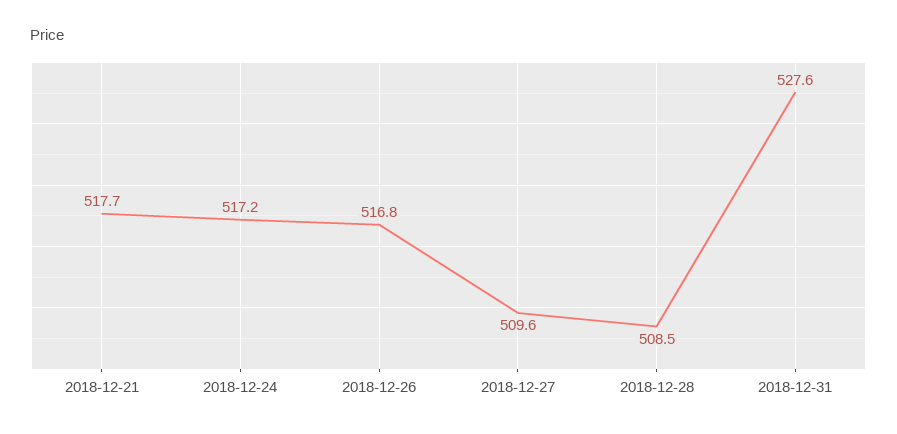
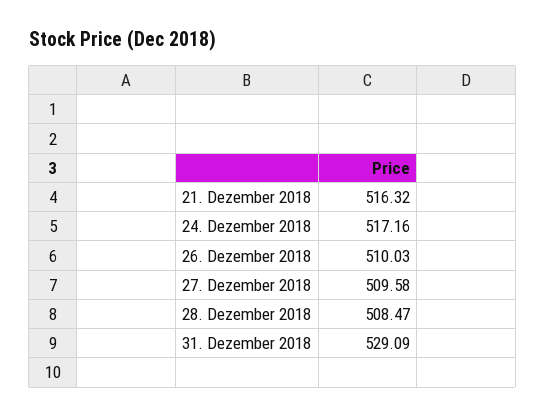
2018-12-21: 517.7 -> 516.32
2018-12-26: 516.8 -> 510.03
2018-12-31: 527.6 -> 529.09

